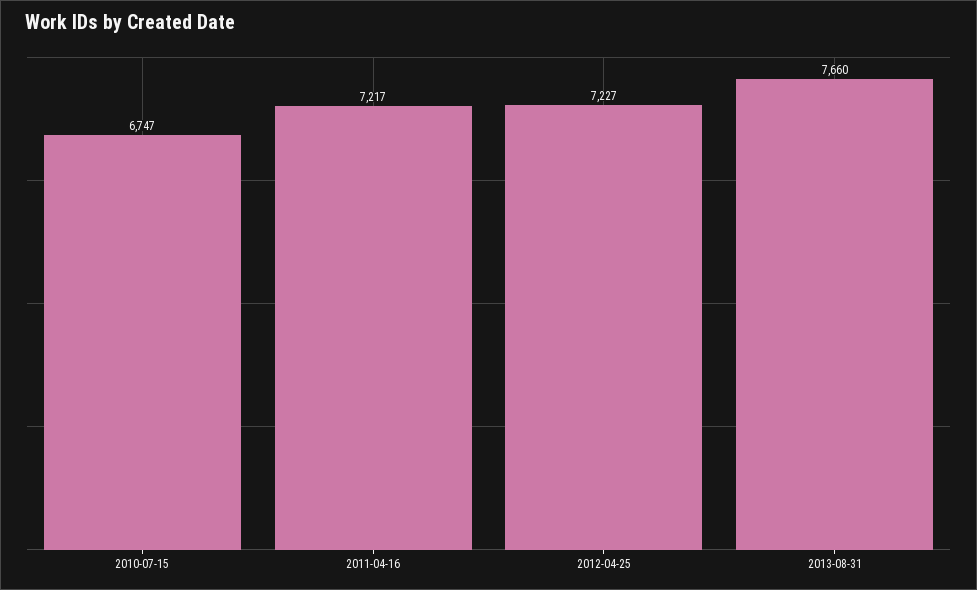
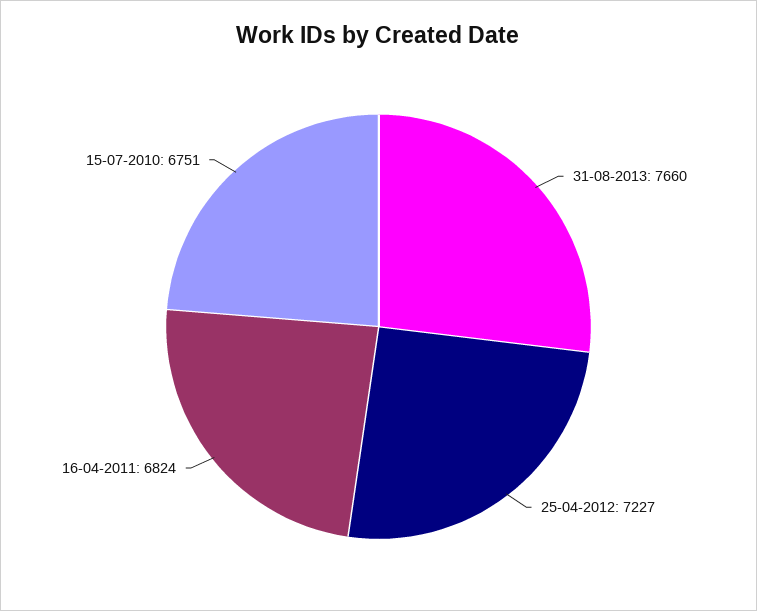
2010-07-15: 6747 -> 6751
2011-04-16: 7217 -> 6824

